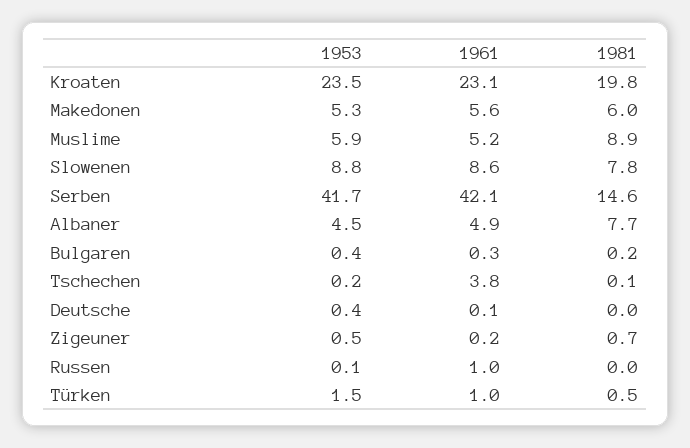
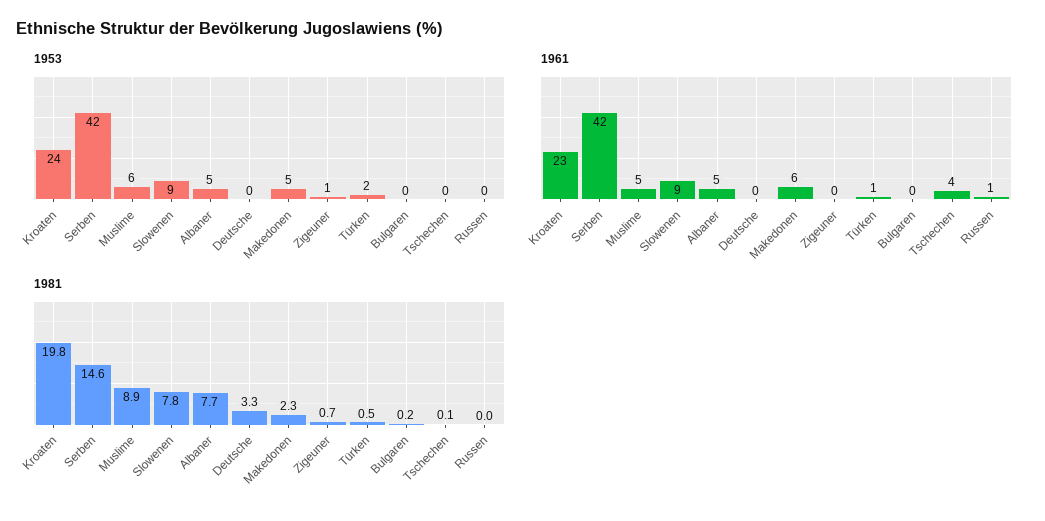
1981, Makedonen: 6 -> 2.3
1981, Deutsche: 0 -> 3.3

